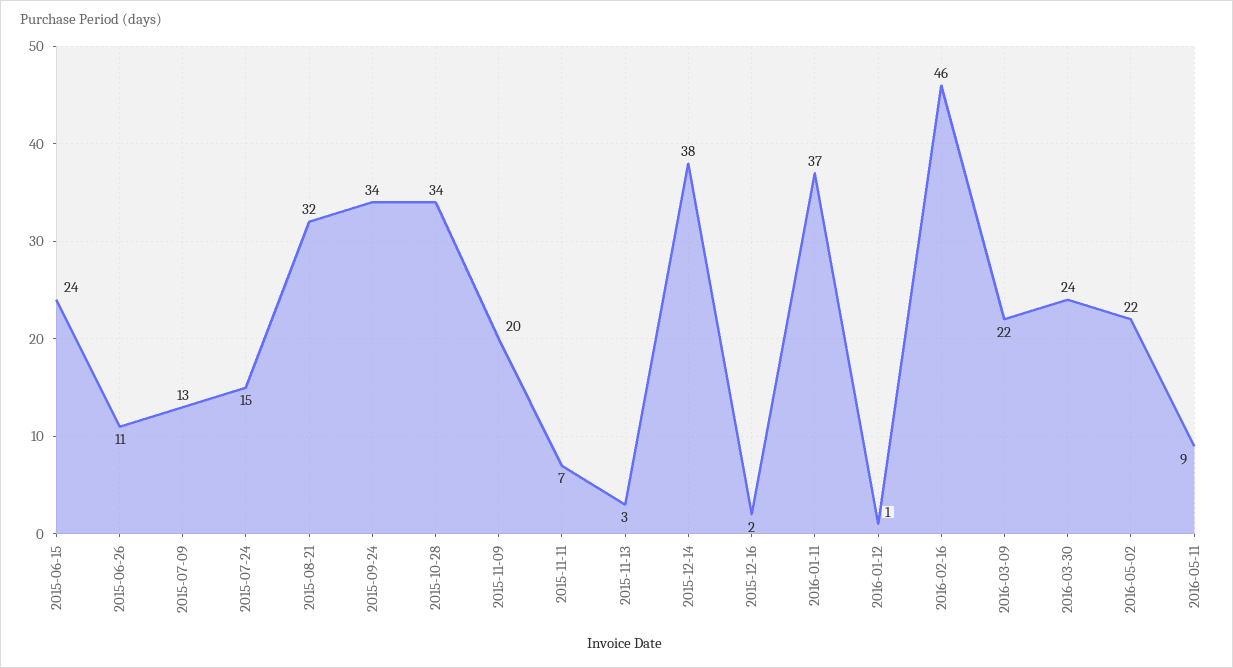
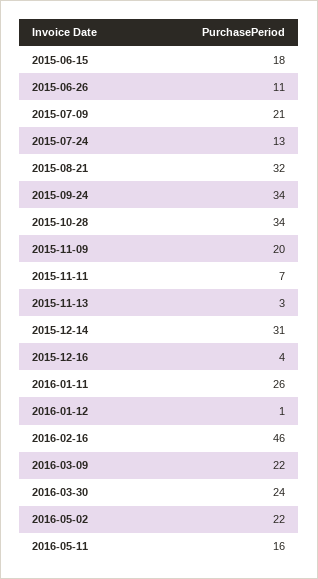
2015-06-15: 24 -> 18
2015-07-09: 13 -> 21
2015-07-24: 15 -> 13
2015-12-14: 38 -> 31
2015-12-16: 2 -> 4
2016-01-11: 37 -> 26
2016-05-11: 9 -> 16

